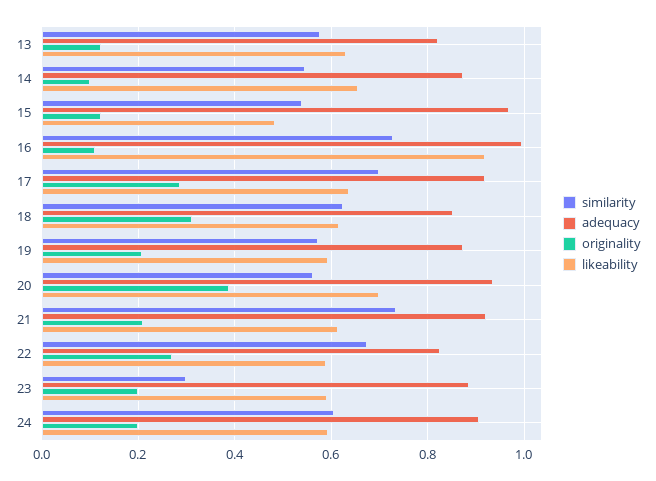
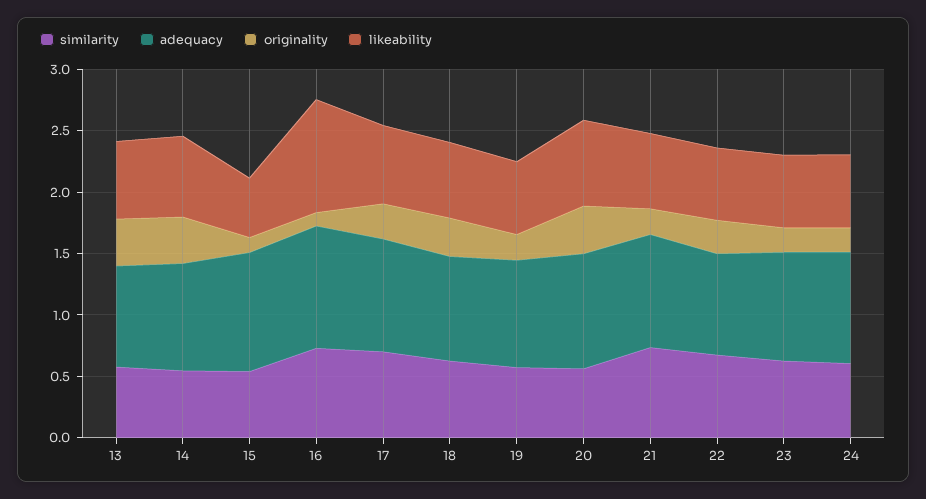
originality, 13: 0.12 -> 0.4
originality, 14: 0.1 -> 0.4
similarity, 23: 0.3 -> 0.6

